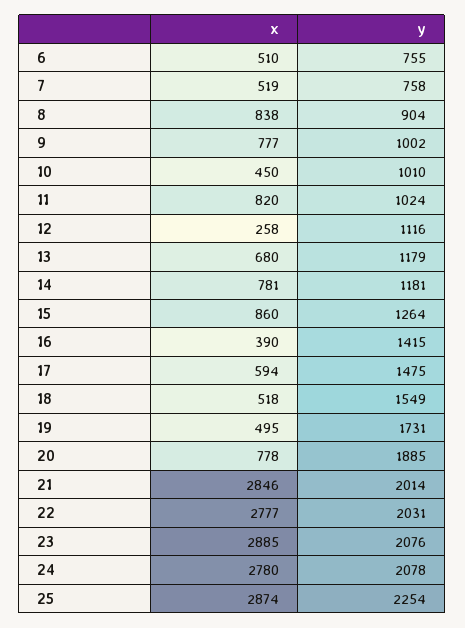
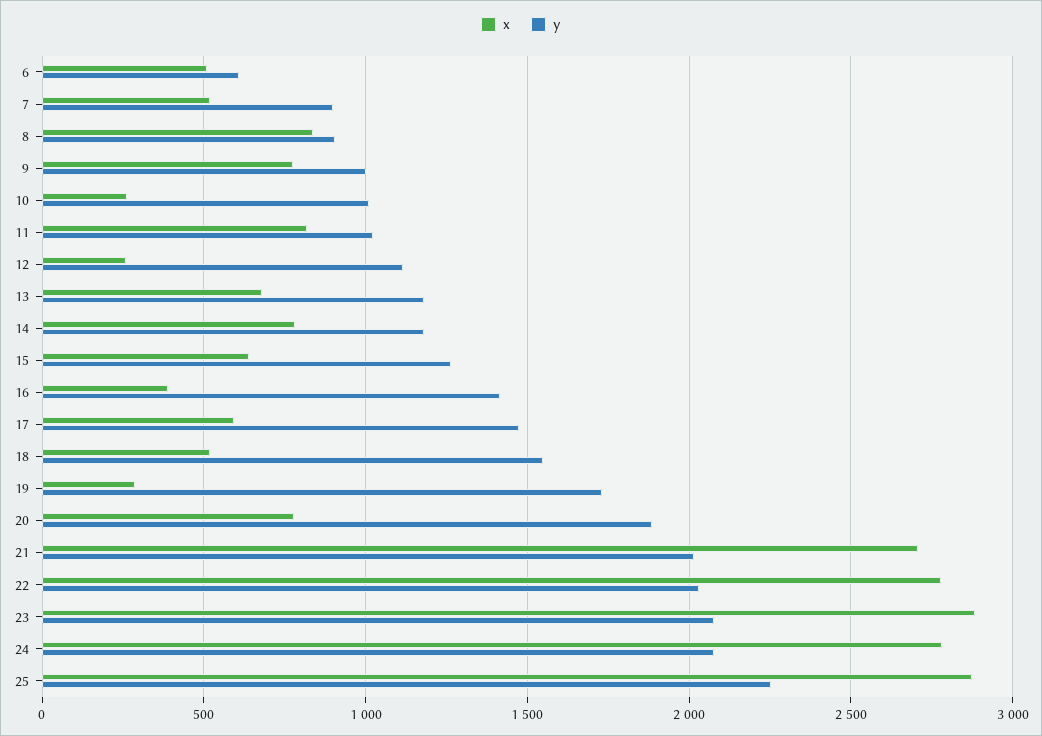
y, 6: 755 -> 600
y, 7: 758 -> 900
x, 10: 450 -> 250
x, 15: 860 -> 650
x, 19: 495 -> 300
x, 21: 2846 -> 2700

